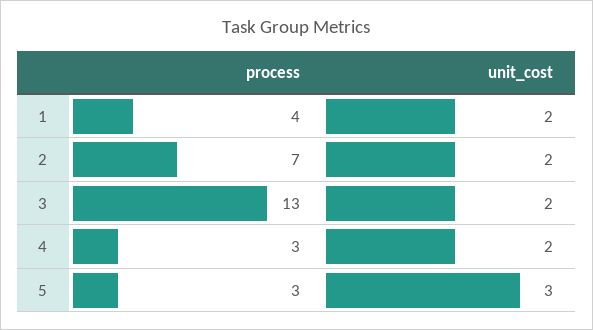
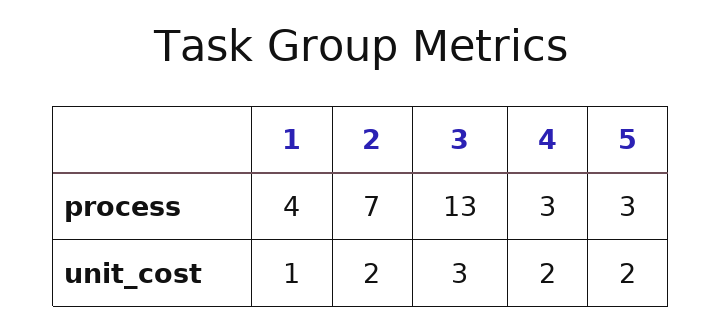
unit_cost, 1: 2 -> 1
unit_cost, 3: 2 -> 3
unit_cost, 5: 3 -> 2

